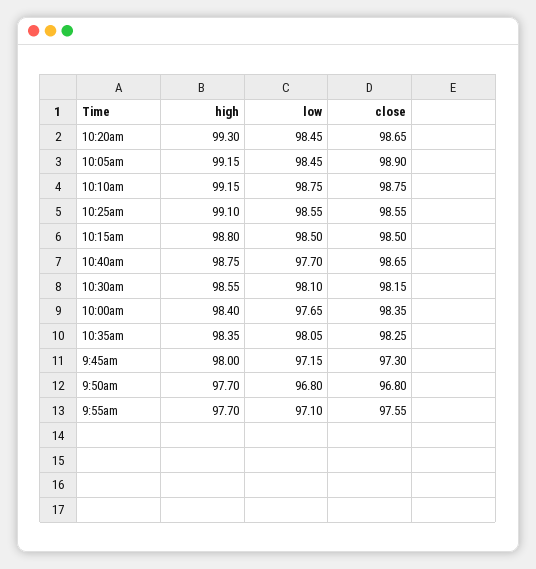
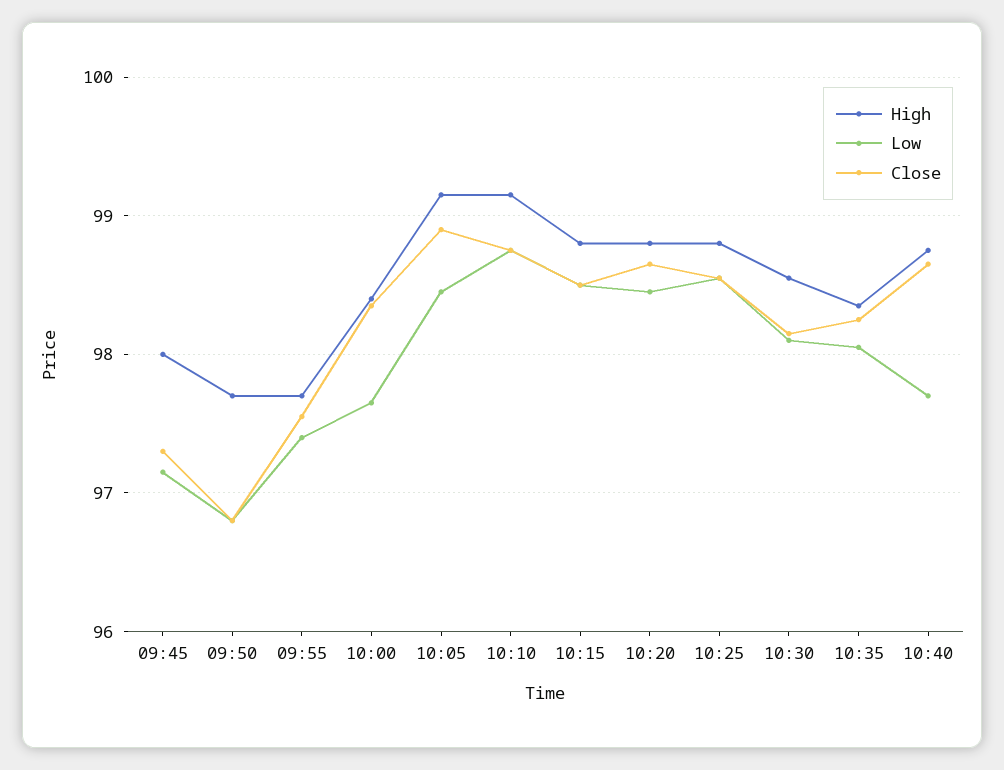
high, 10:20am: 99.3 -> 98.8
high, 10:25am: 99.1 -> 98.8
low, 9:55am: 97.1 -> 97.4

